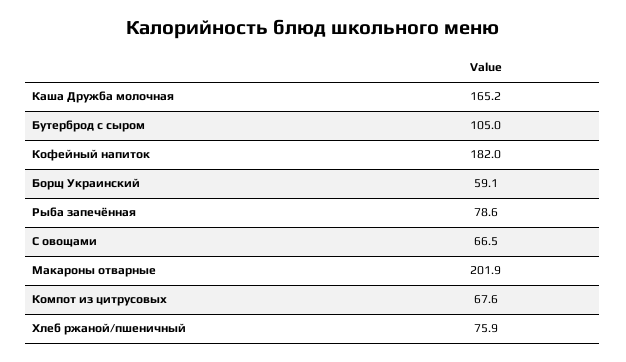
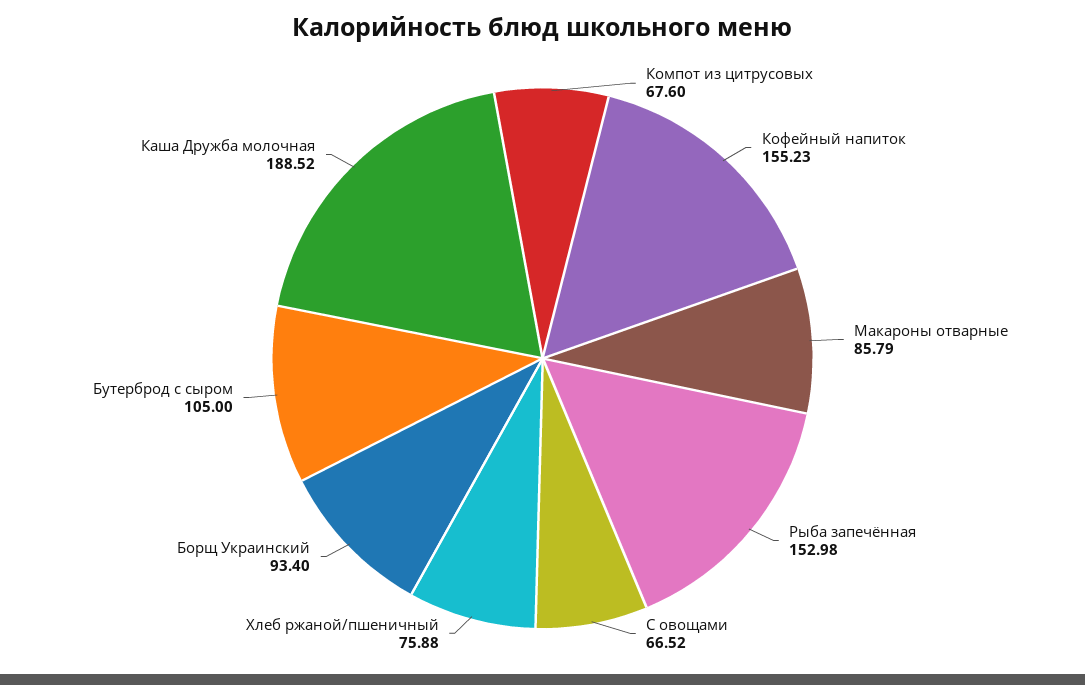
Каша Дружба молочная: 165.2 -> 188.52
Кофейный напиток: 182 -> 155.23
Борщ Украинский: 59.1 -> 93.4
Рыба запечённая: 78.6 -> 152.98
Макароны отварные: 201.9 -> 85.79

